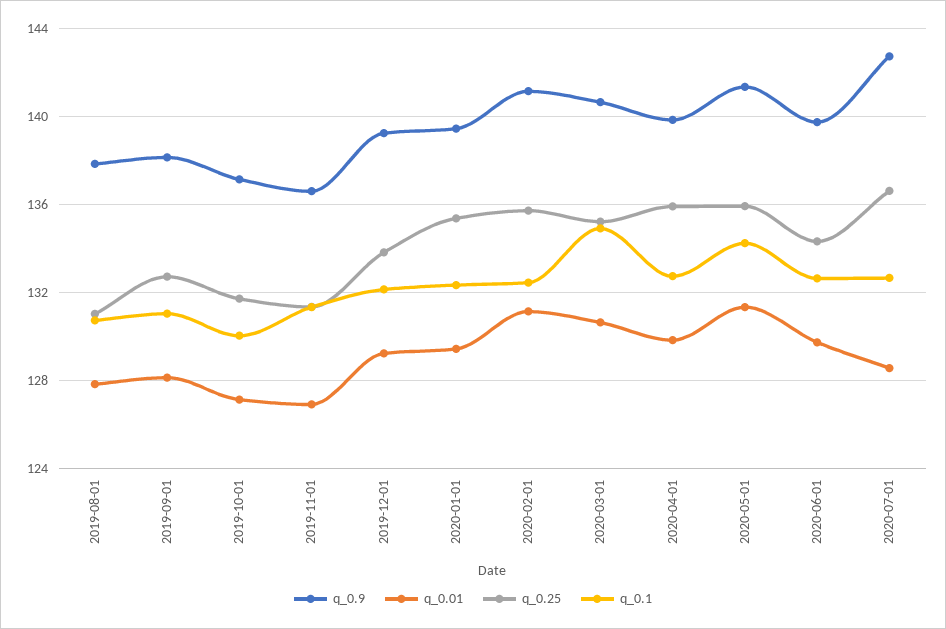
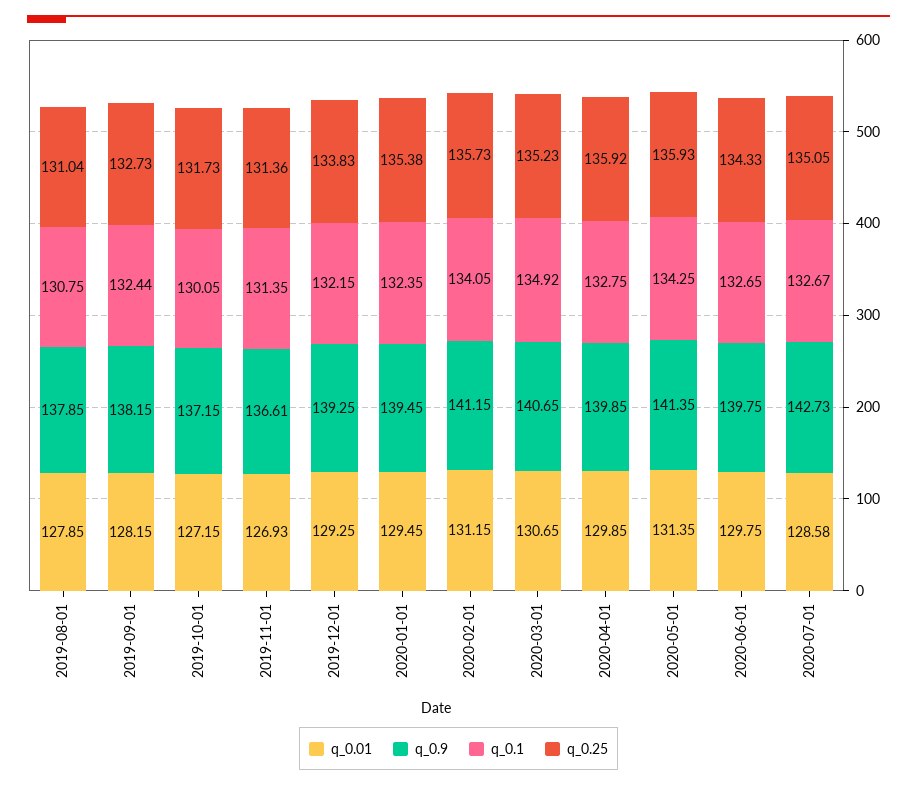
q_0.1, 2019-09-01: 131 -> 132.44
q_0.1, 2020-02-01: 132.5 -> 134.05
q_0.25, 2020-07-01: 136.5 -> 135.05

